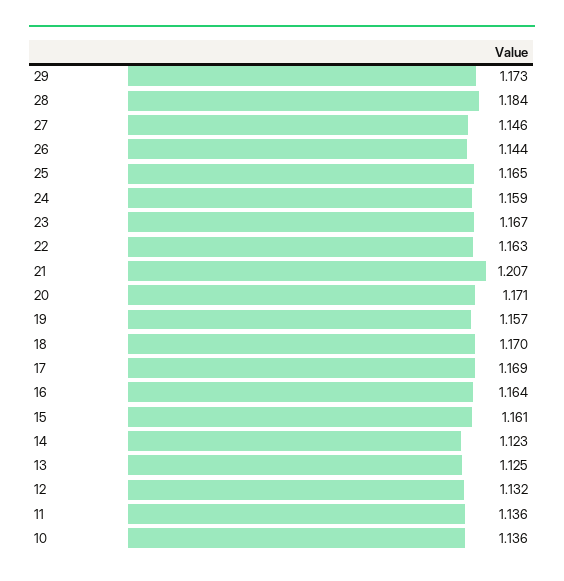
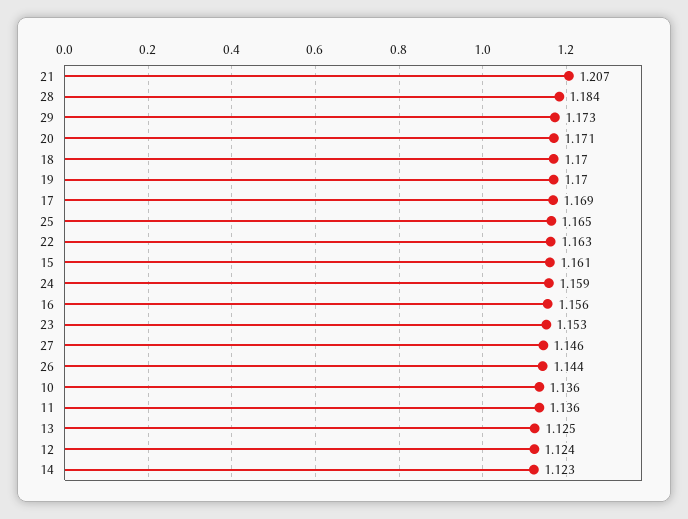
23: 1.167 -> 1.153
19: 1.157 -> 1.17
16: 1.164 -> 1.156
12: 1.132 -> 1.124

